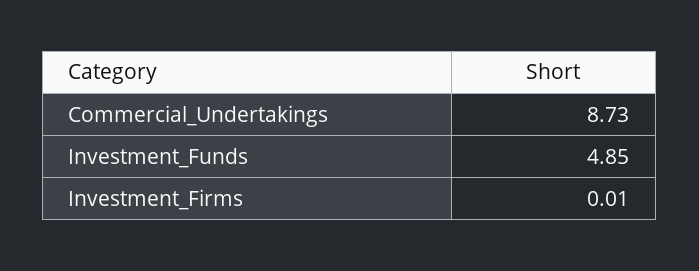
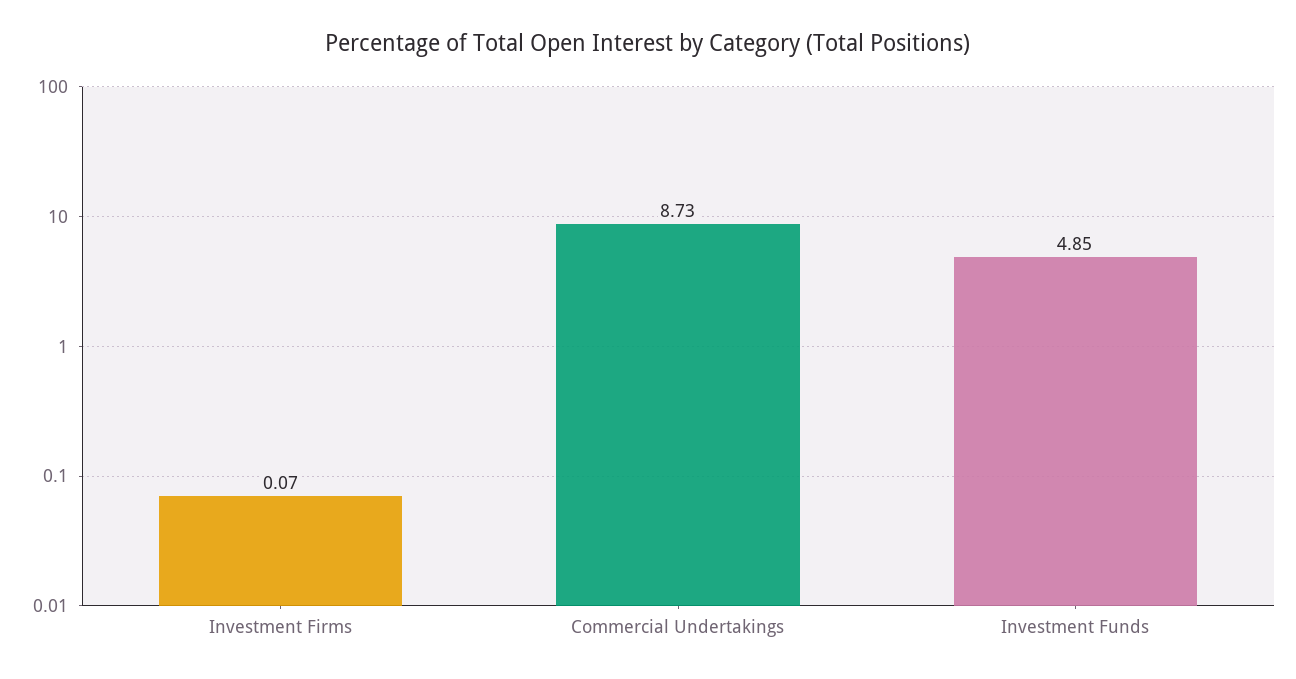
Investment_Firms: 0.01 -> 0.07

